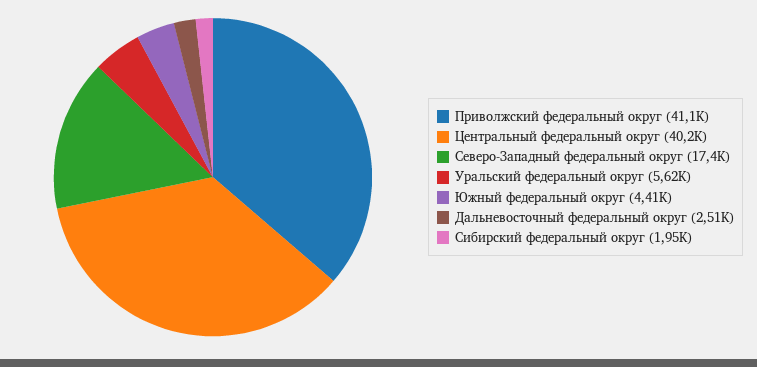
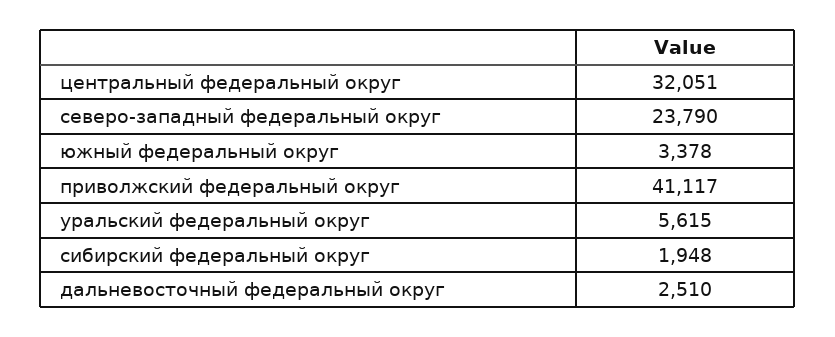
Центральный федеральный округ: 40200 -> 32051
Северо-Западный федеральный округ: 17400 -> 23790
Южный федеральный округ: 4410 -> 3378

